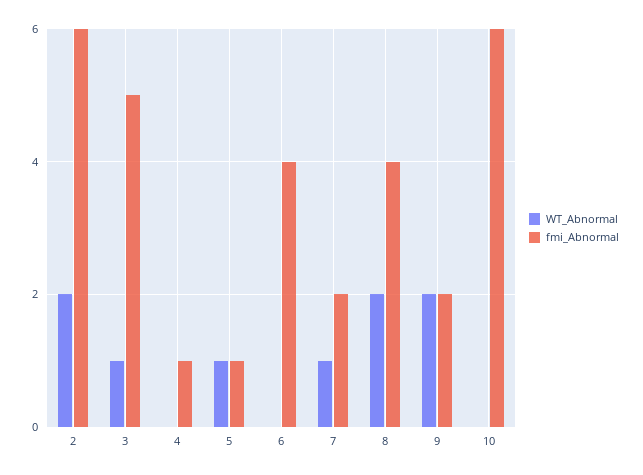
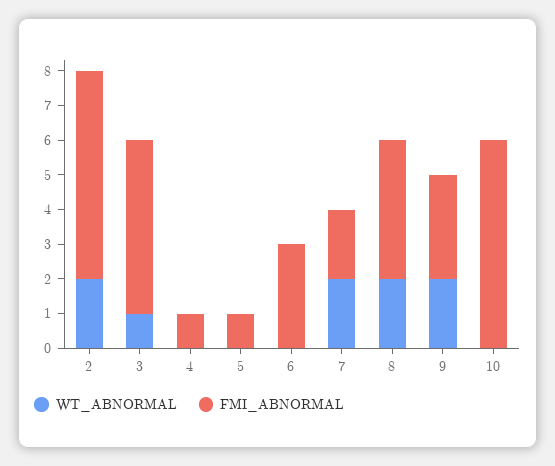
WT_Abnormal, 5: 1 -> 0
fmi_Abnormal, 6: 4 -> 3
WT_Abnormal, 7: 1 -> 2
fmi_Abnormal, 9: 2 -> 3

